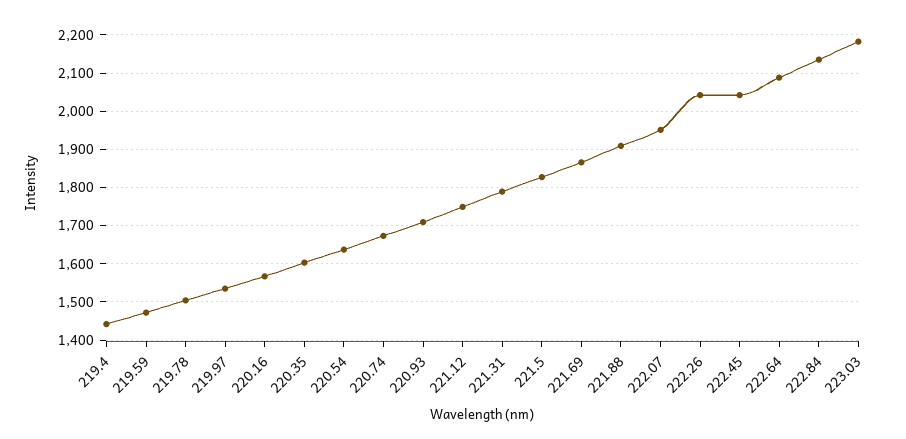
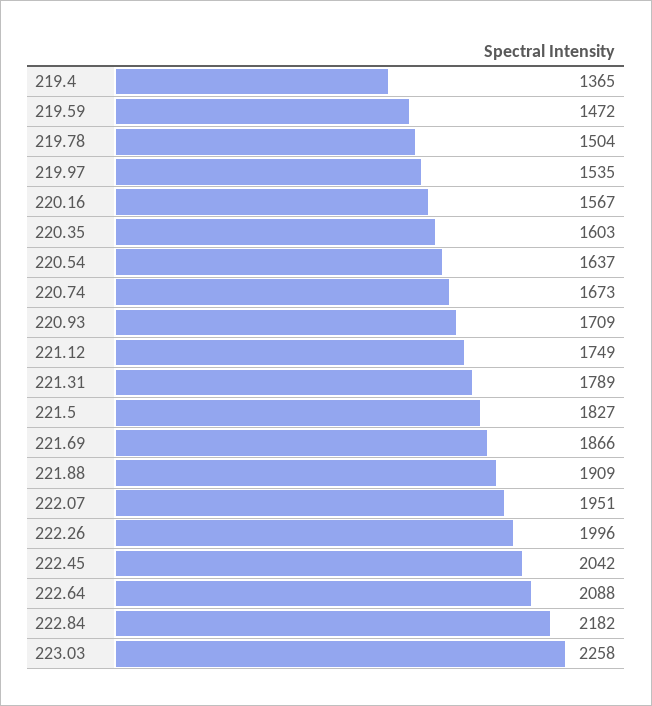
219.4: 1440 -> 1365
222.26: 2040 -> 1996
222.84: 2140 -> 2182
223.03: 2180 -> 2258

